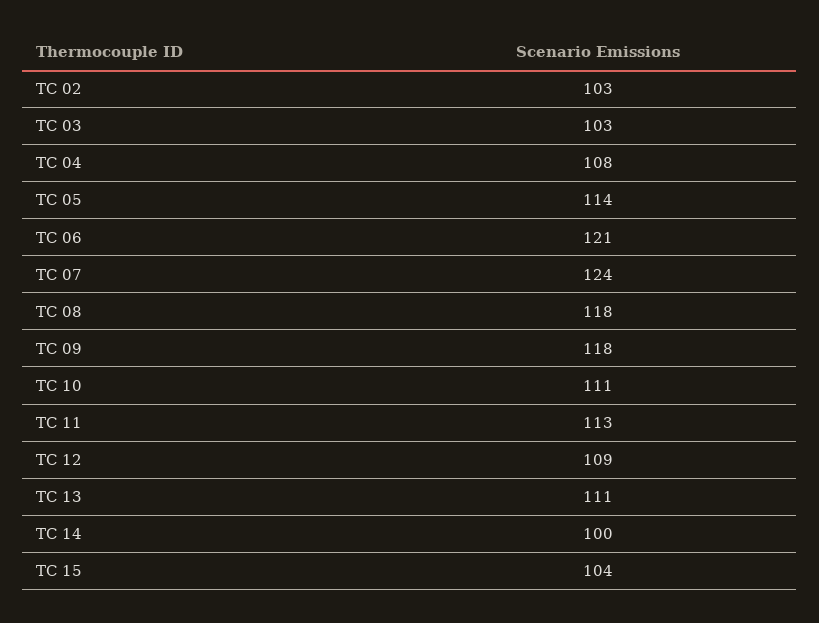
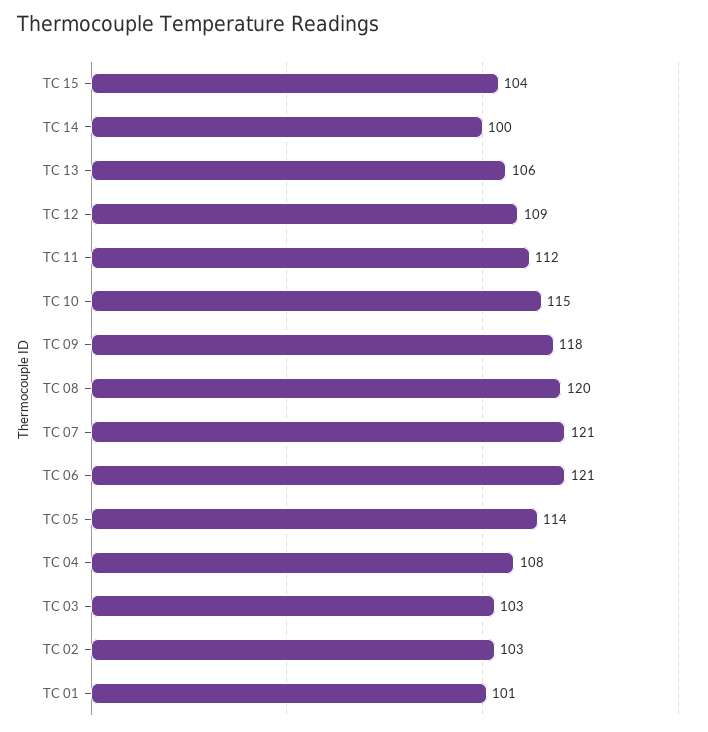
TC 07: 124 -> 121
TC 08: 118 -> 120
TC 10: 111 -> 115
TC 11: 113 -> 112
TC 13: 111 -> 106
TC 01: none -> 101

